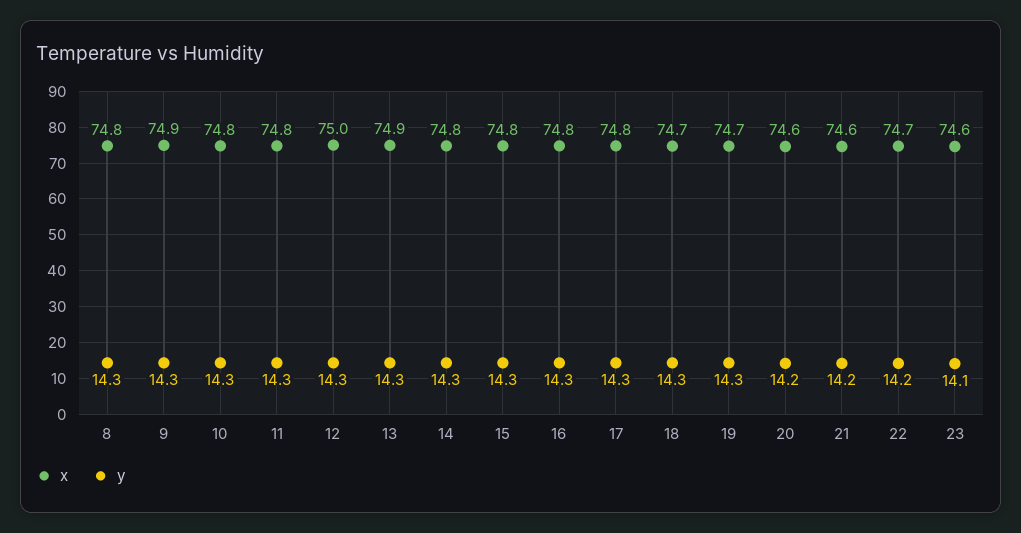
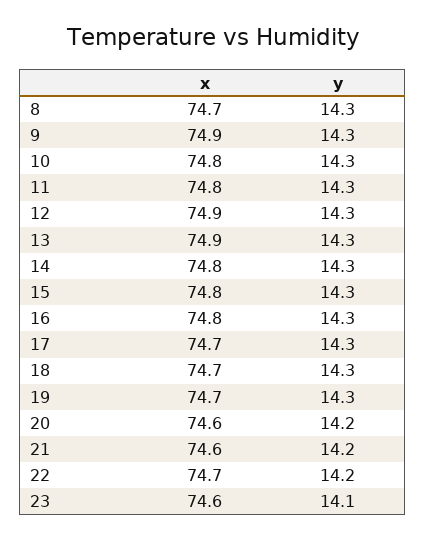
x, 8: 74.8 -> 74.7
x, 12: 75 -> 74.9
x, 17: 74.8 -> 74.7

